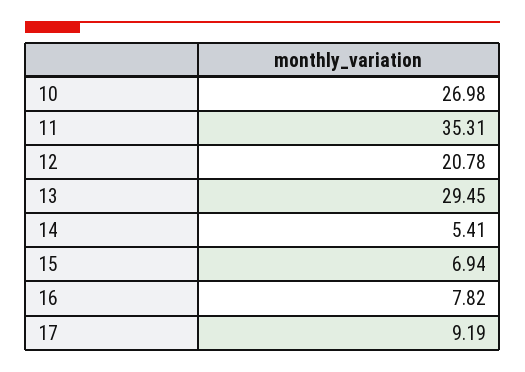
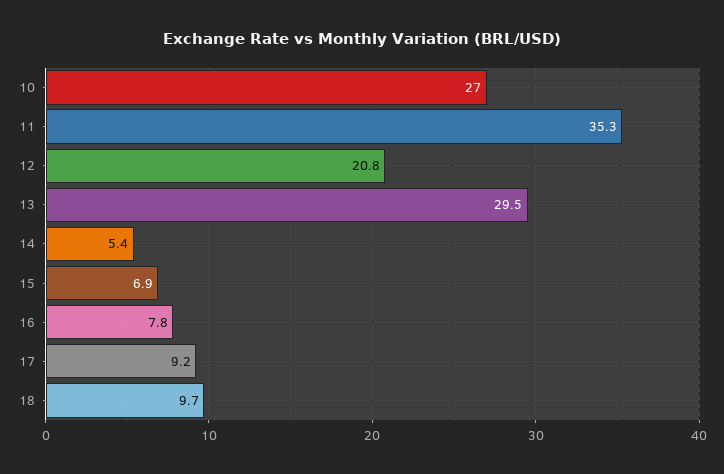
18: none -> 9.7

